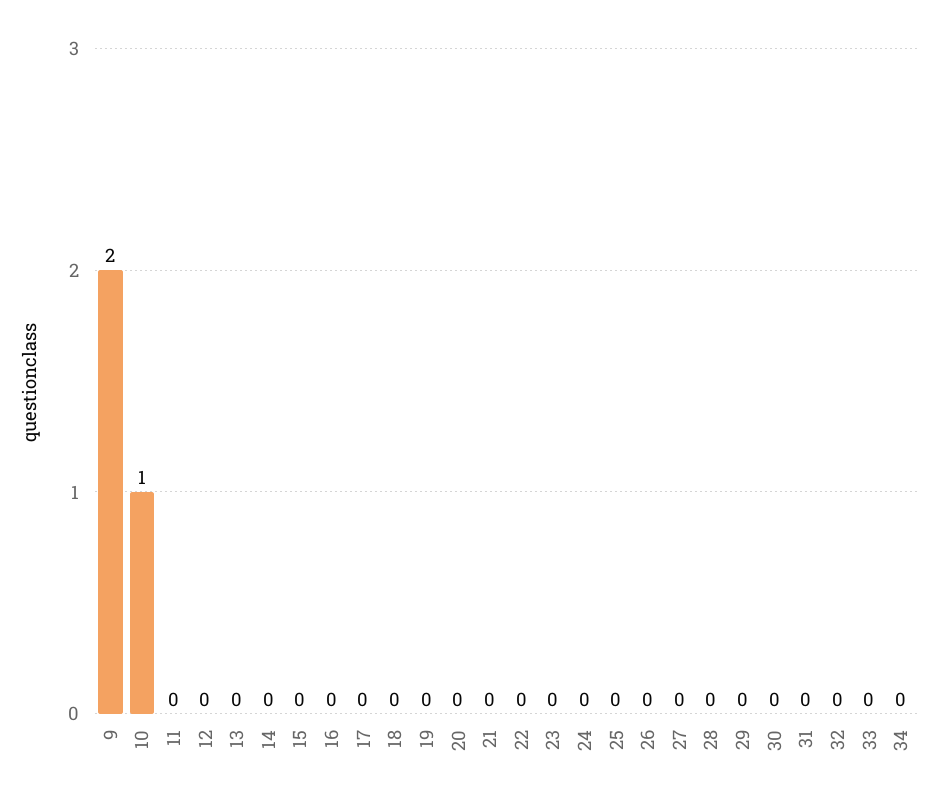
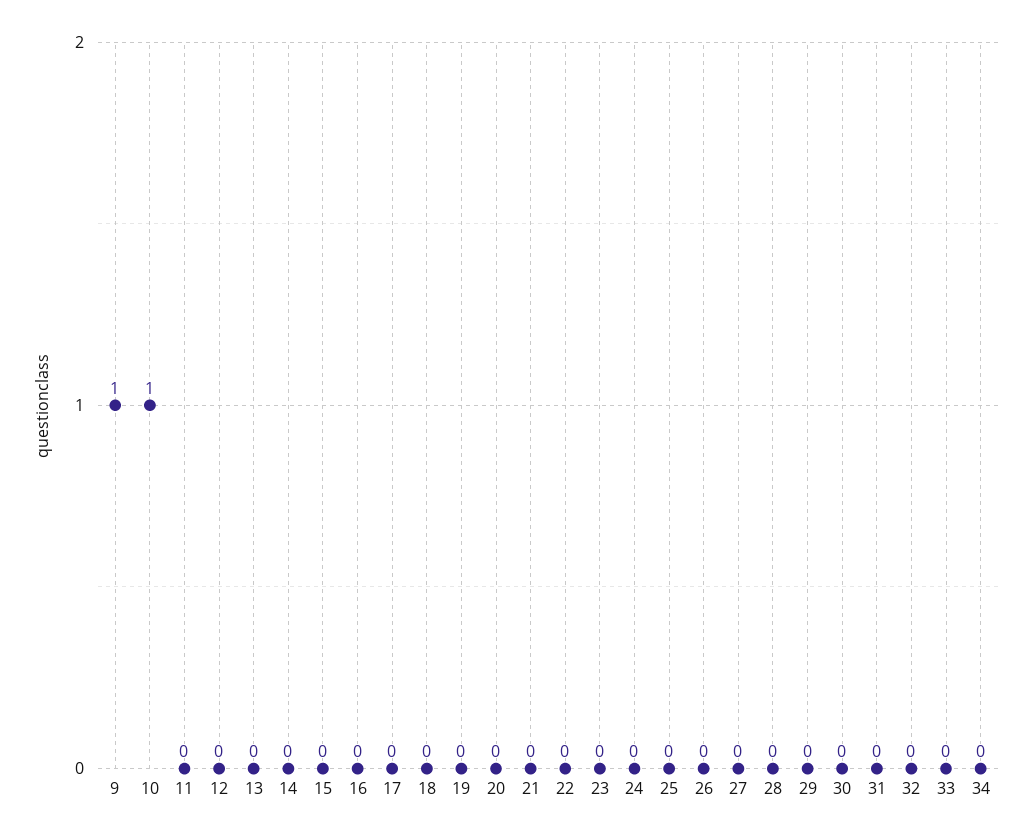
9: 2 -> 1

